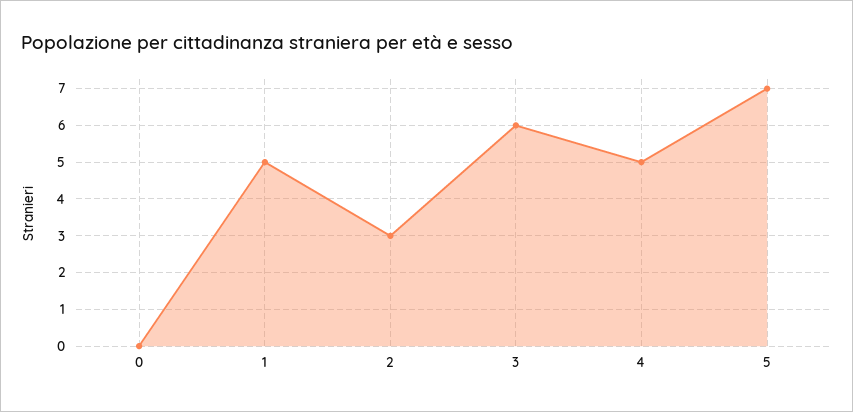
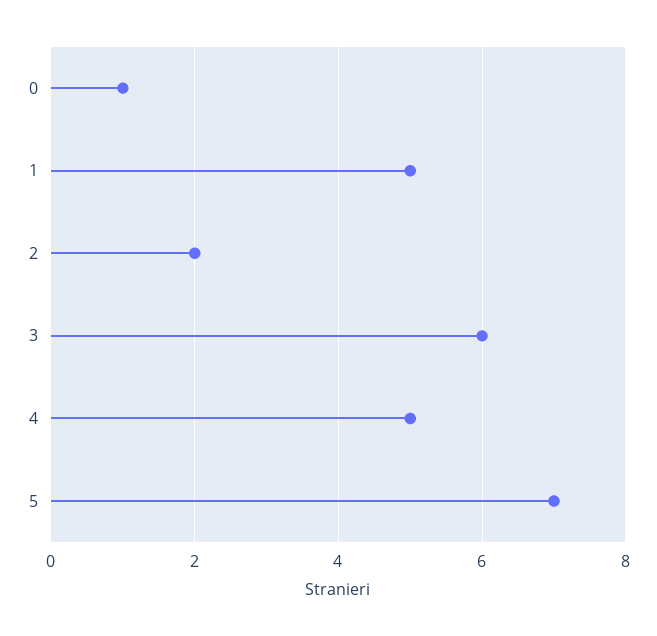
0: 0 -> 1
2: 3 -> 2

